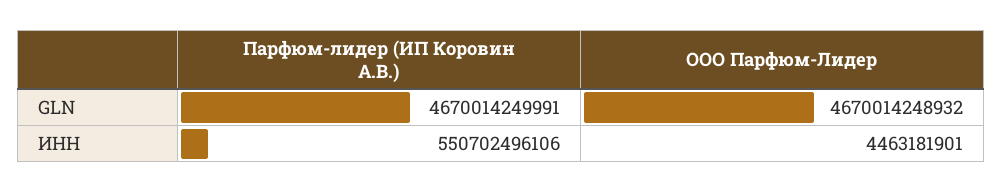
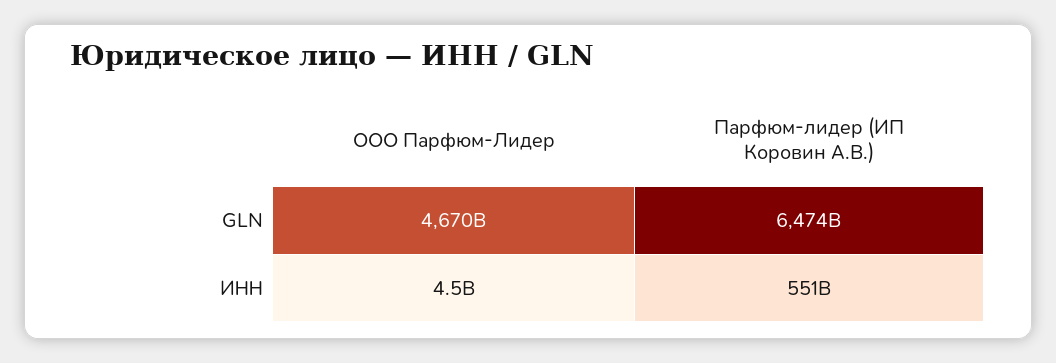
Парфюм-лидер (ИП Коровин А.В.), GLN: 4670014249991 -> 6474000000000

